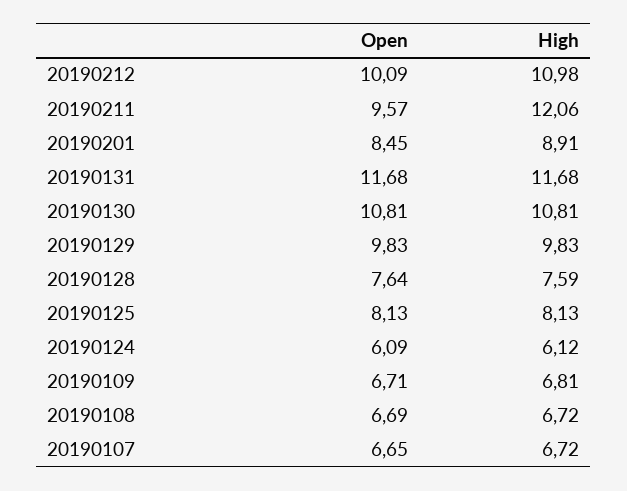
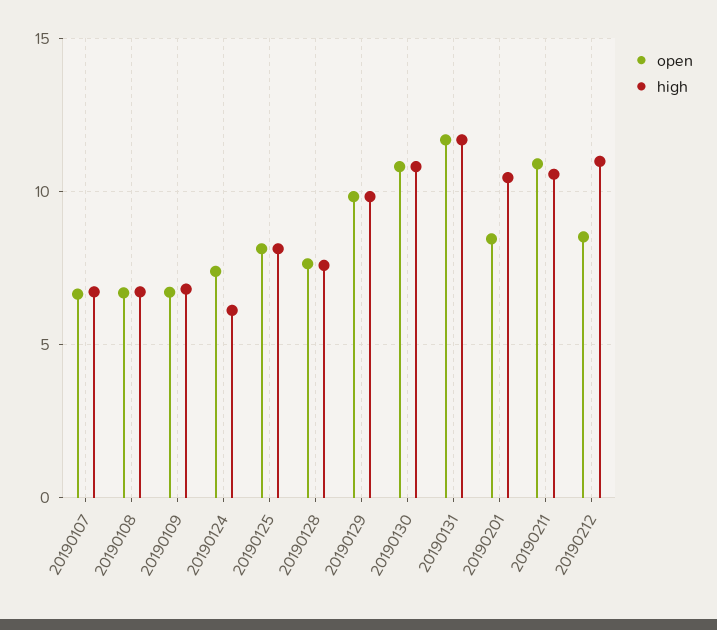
Open, 20190212: 10.09 -> 8.5
Open, 20190211: 9.57 -> 11
High, 20190211: 12.06 -> 10.5
High, 20190201: 8.91 -> 10.5
Open, 20190124: 6.09 -> 7.5

